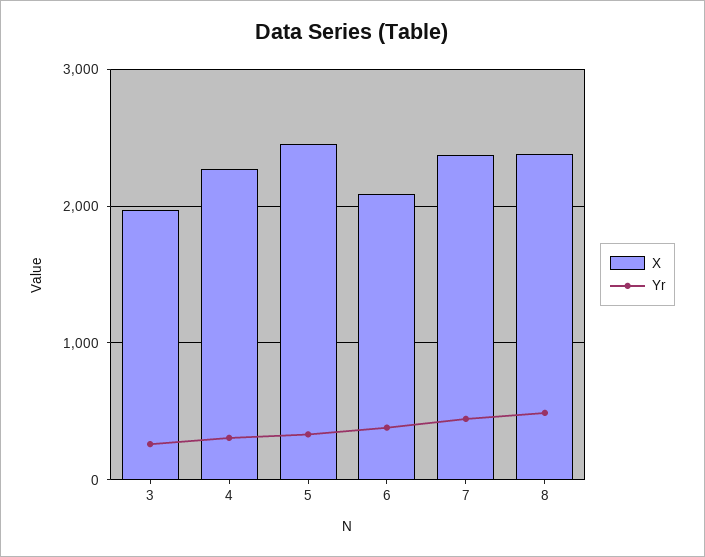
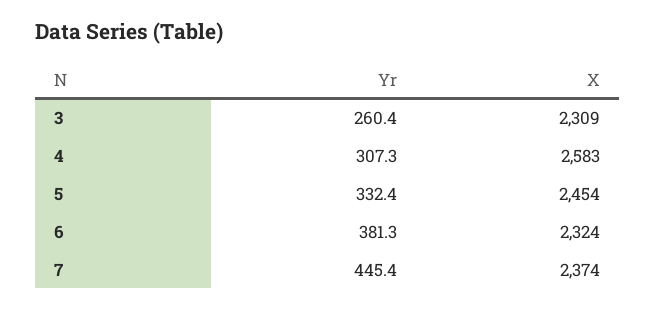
X, 3: 2000 -> 2309
X, 4: 2300 -> 2583
X, 6: 2100 -> 2324
X, 8: 2400 -> none
Yr, 8: 500 -> none

